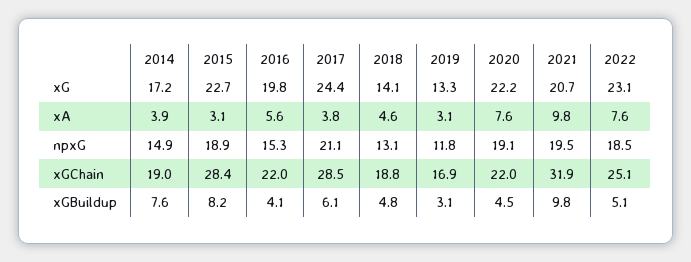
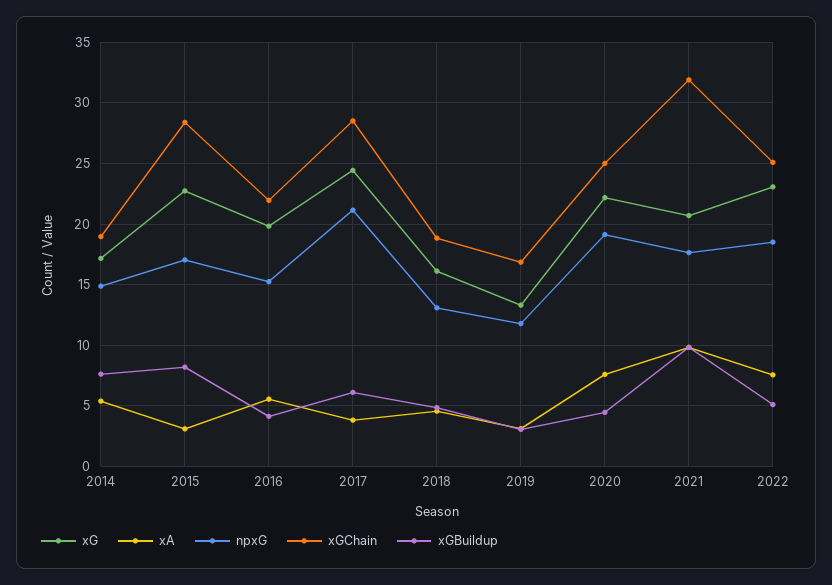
xG, 2018: 14.1 -> 16
xA, 2014: 3.9 -> 5.5
npxG, 2015: 18.9 -> 17
npxG, 2021: 19.5 -> 17.5
xGChain, 2020: 22 -> 25

